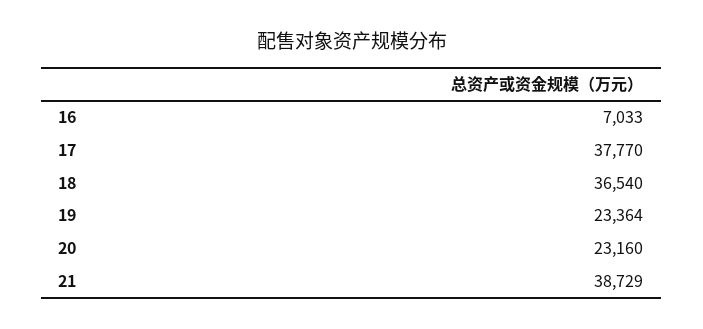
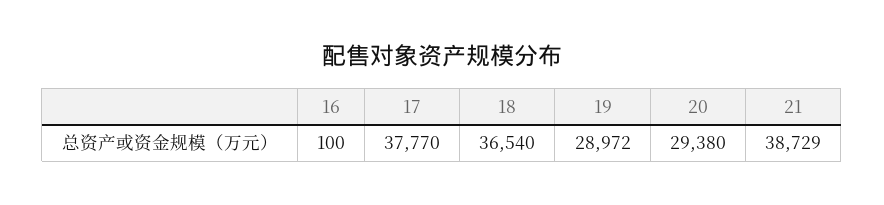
16: 7033 -> 100
19: 23364 -> 28972
20: 23160 -> 29380

